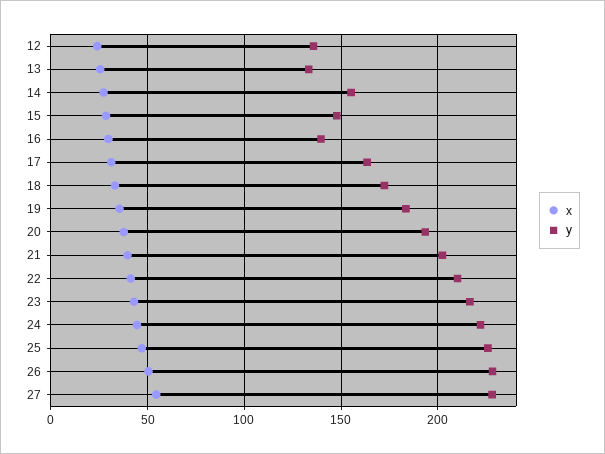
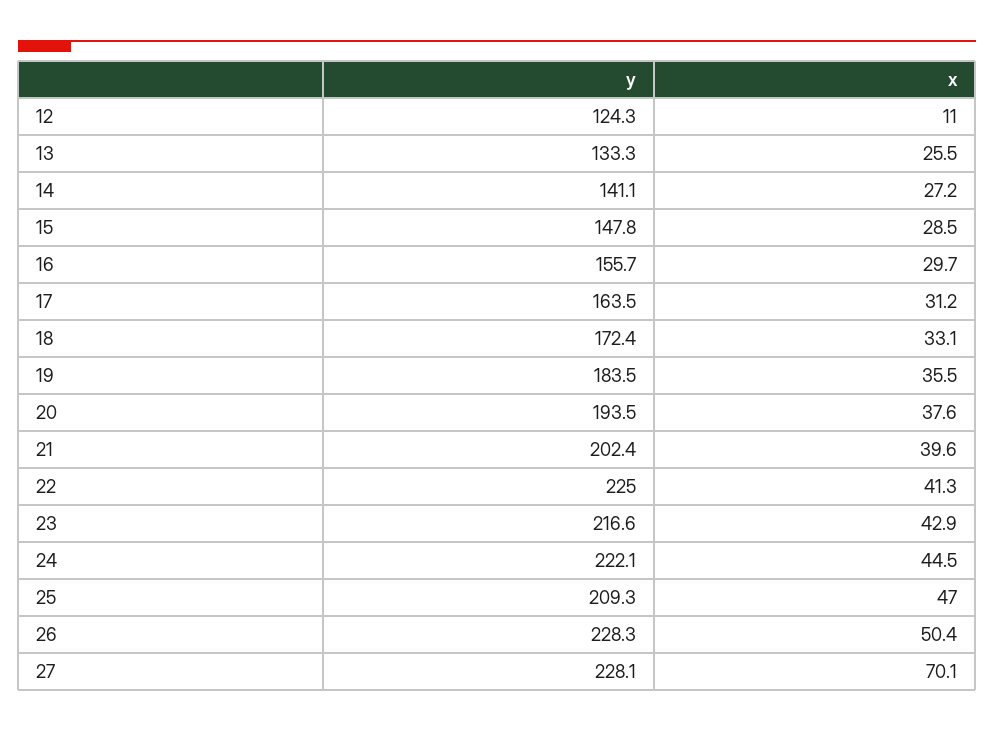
x, 12: 25 -> 11
y, 12: 135 -> 124.3
y, 14: 155 -> 141.1
y, 16: 140 -> 155.7
y, 22: 210 -> 225
y, 25: 225 -> 209.3
x, 27: 55 -> 70.1

